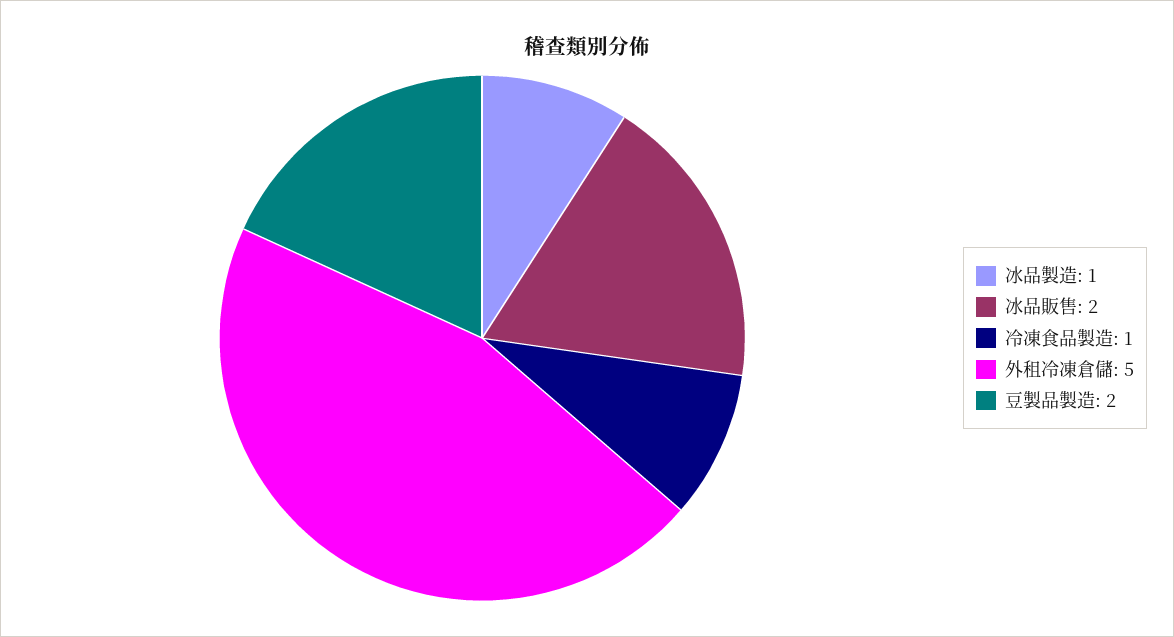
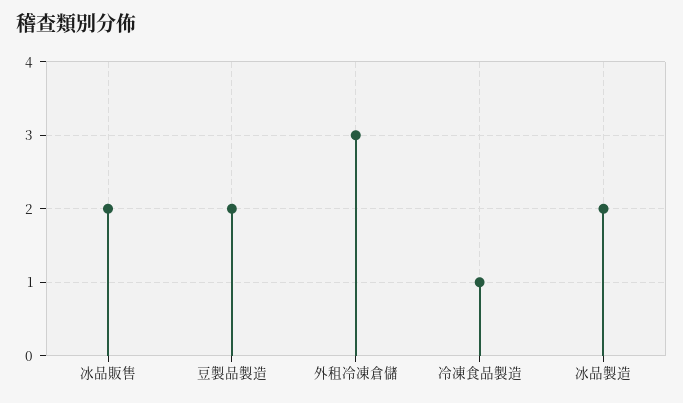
冰品製造: 1 -> 2
外租冷凍倉儲: 5 -> 3

